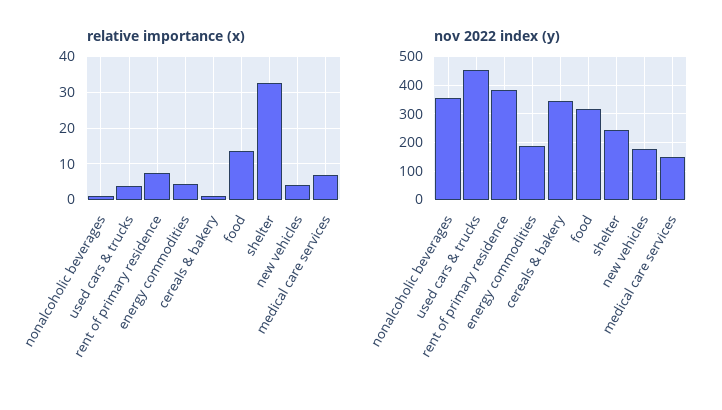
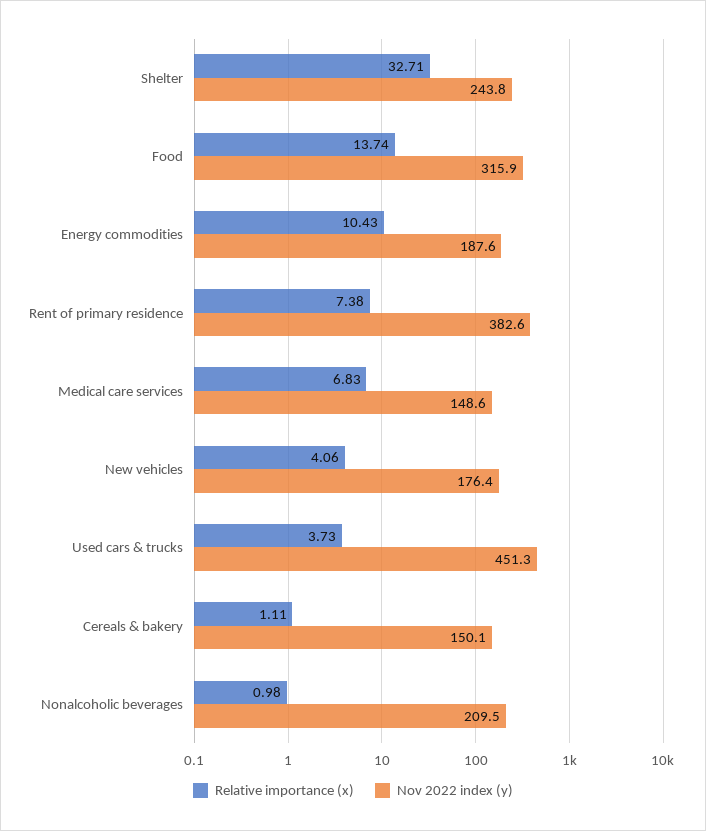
relative importance (x), energy commodities: 4 -> 10.43
nov 2022 index (y), nonalcoholic beverages: 350 -> 209.5
nov 2022 index (y), cereals & bakery: 350 -> 150.1

